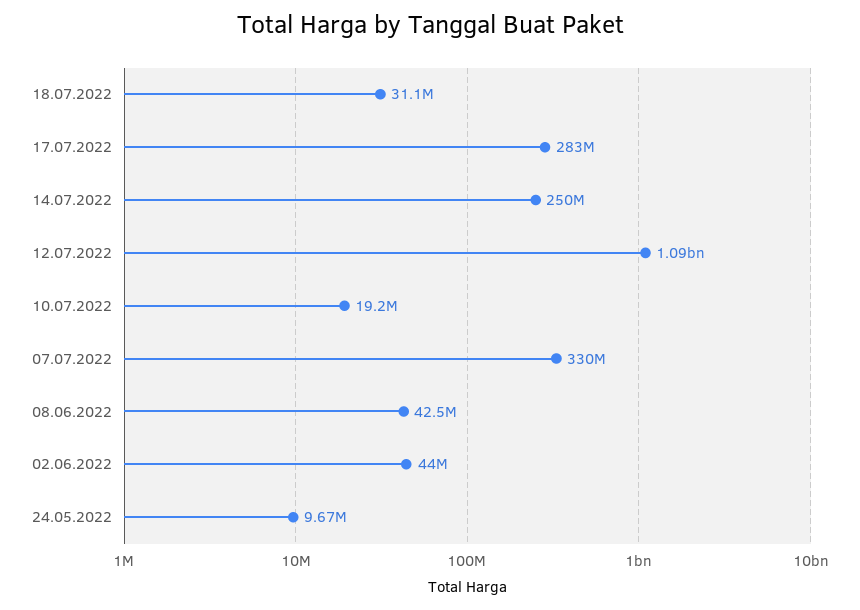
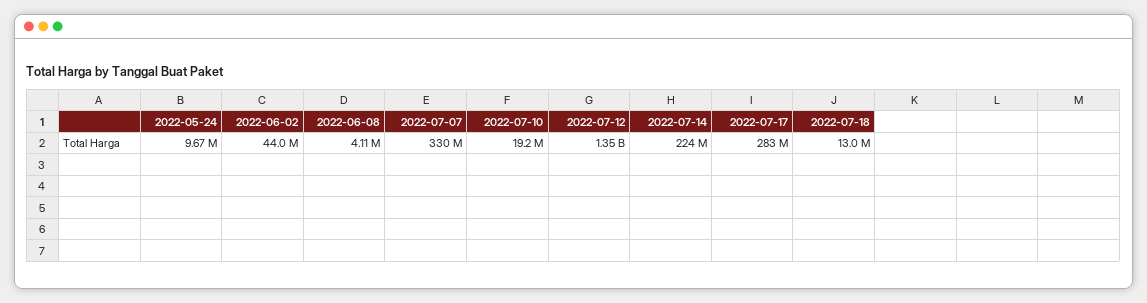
18.07.2022: 31100000 -> 13000000
14.07.2022: 250000000 -> 224000000
12.07.2022: 1090000000 -> 1350000000
08.06.2022: 42500000 -> 4110000

